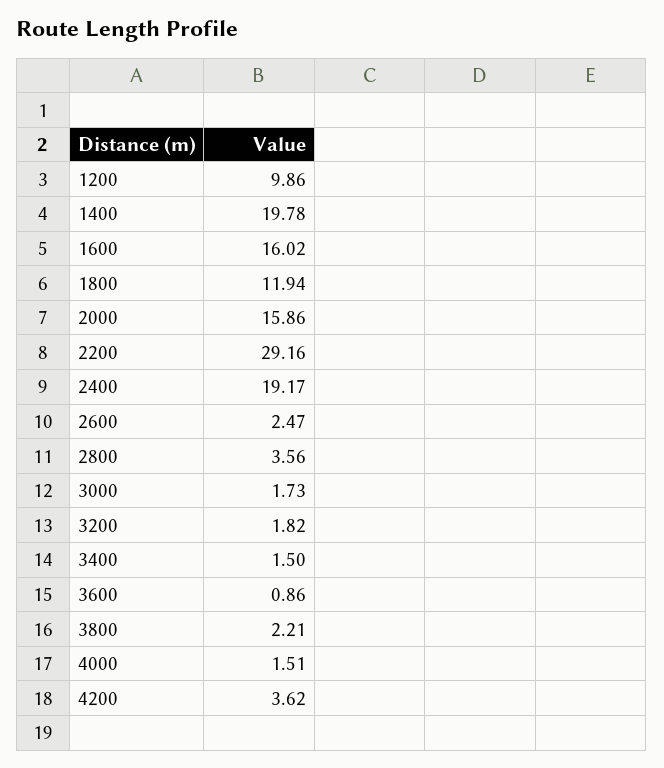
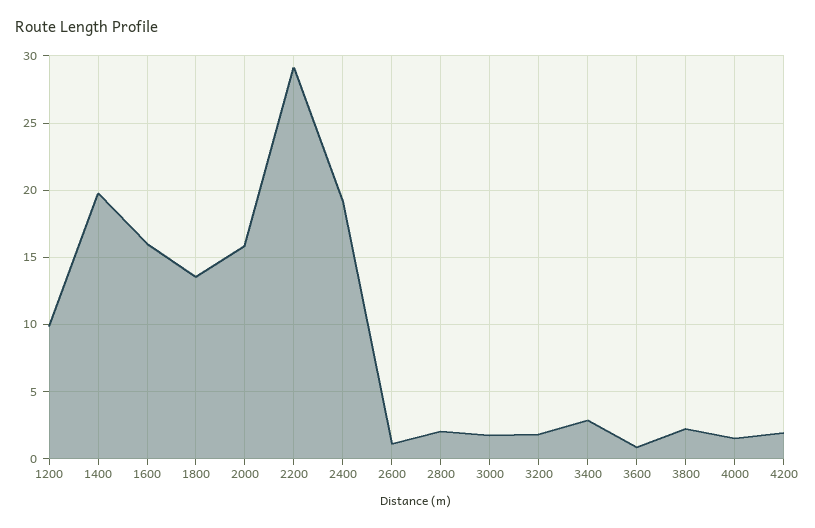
1800: 11.94 -> 13.5
2600: 2.47 -> 1
2800: 3.56 -> 2
3400: 1.5 -> 3
4200: 3.62 -> 2

